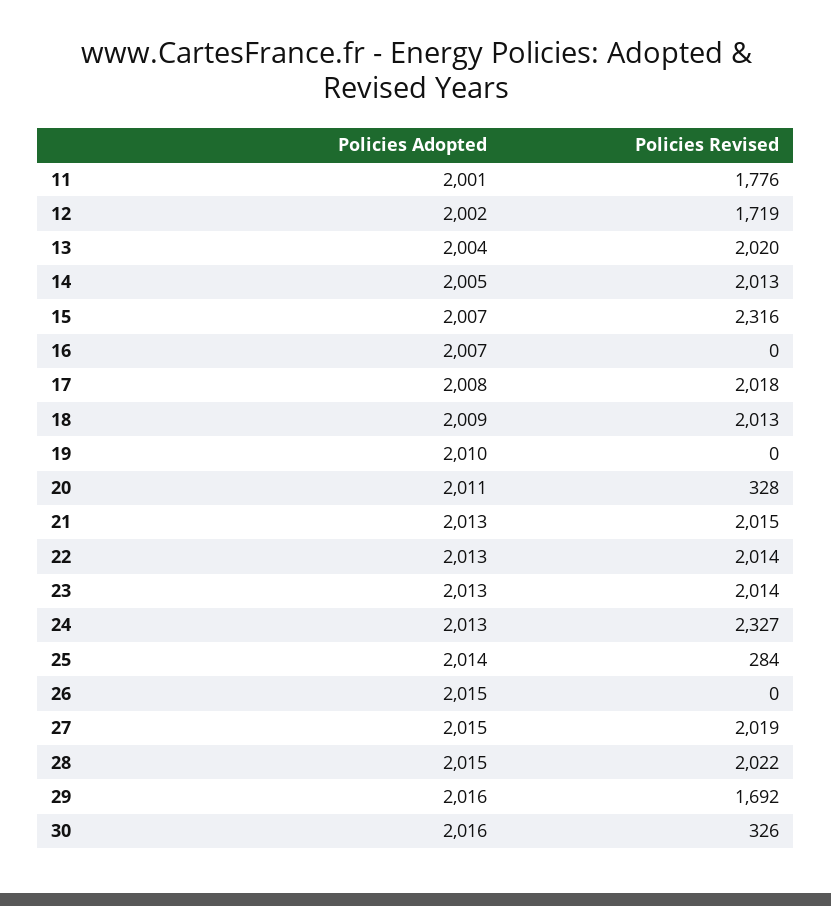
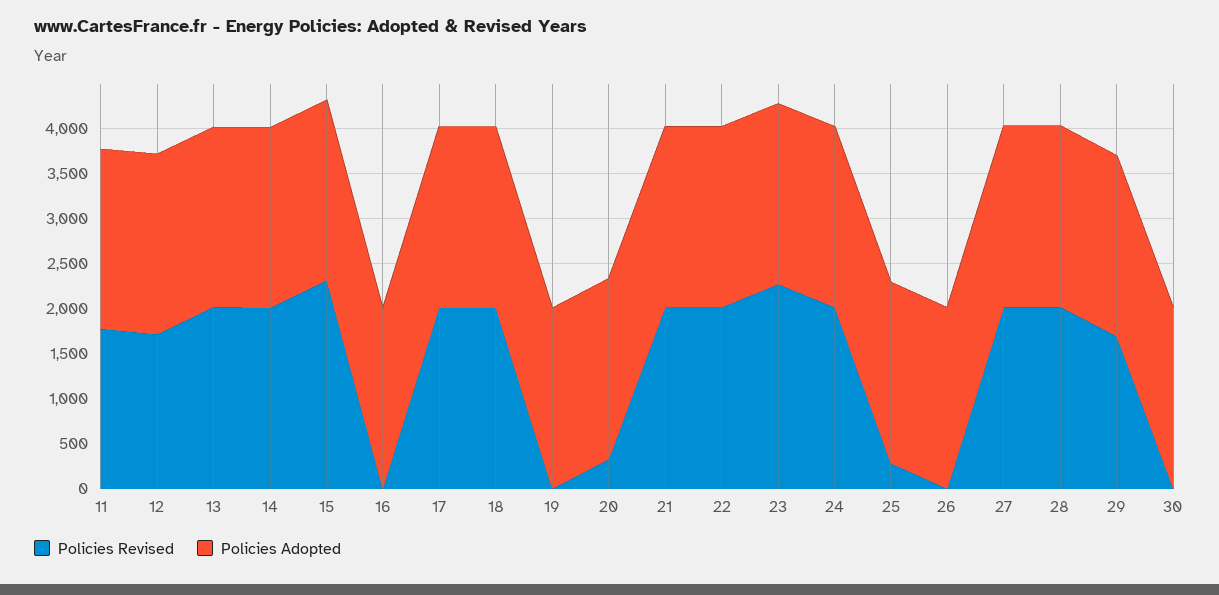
Policies Revised, 23: 2014 -> 2300
Policies Revised, 24: 2327 -> 2000
Policies Revised, 30: 326 -> 0

